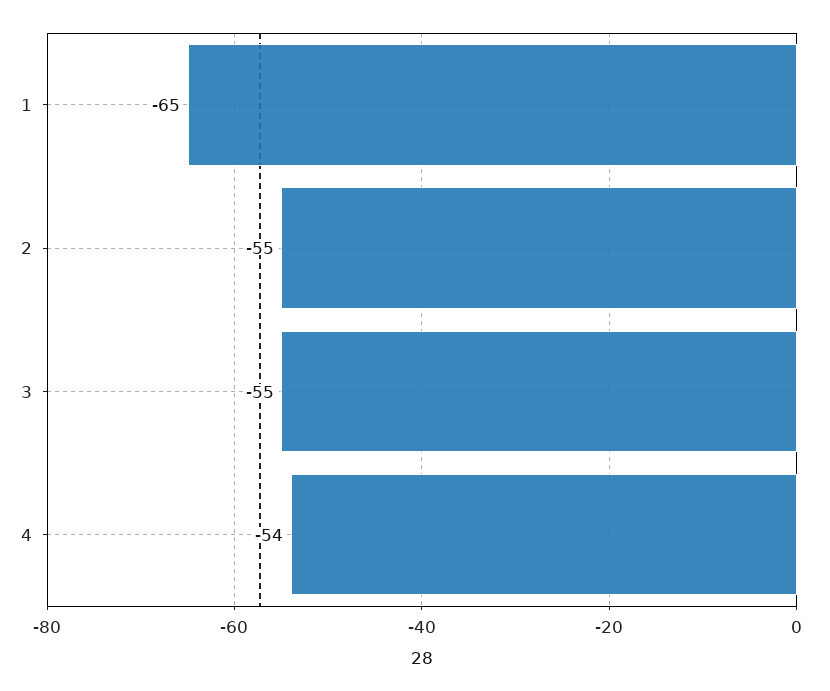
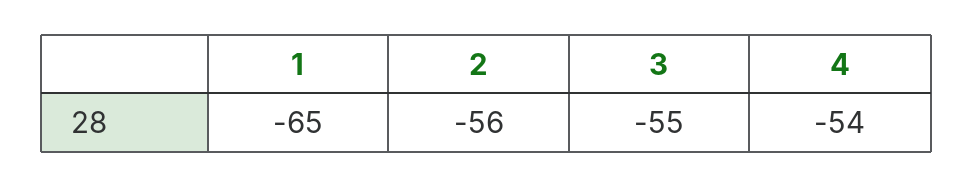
2: -55 -> -56

